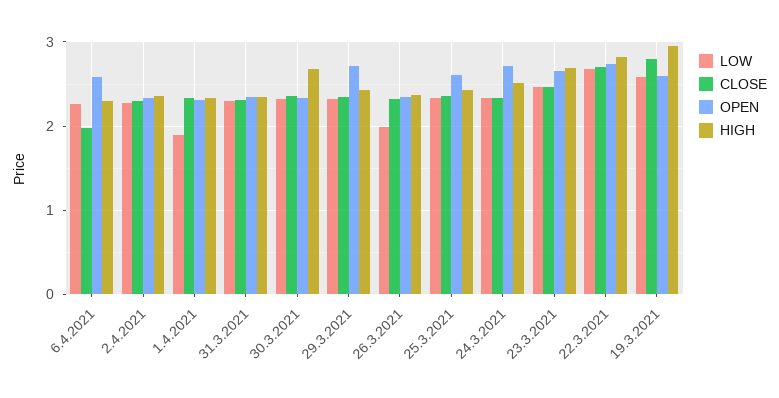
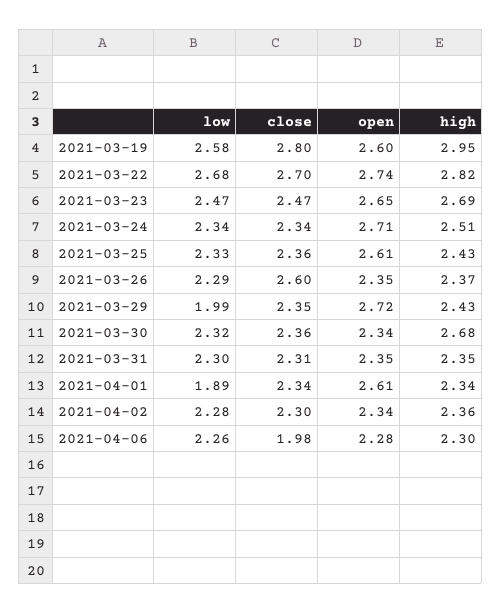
OPEN, 6.4.2021: 2.6 -> 2.28
OPEN, 1.4.2021: 2.3 -> 2.61
LOW, 29.3.2021: 2.3 -> 1.99
LOW, 26.3.2021: 2 -> 2.29
CLOSE, 26.3.2021: 2.3 -> 2.6

